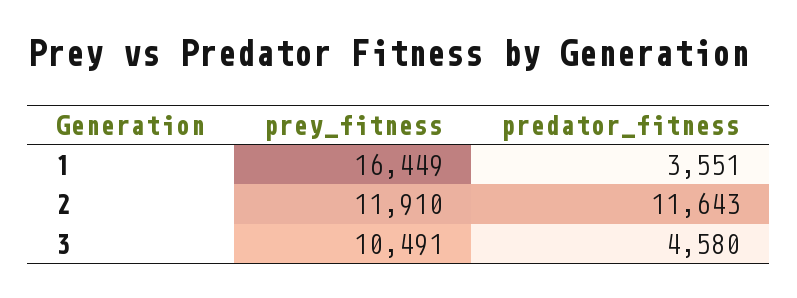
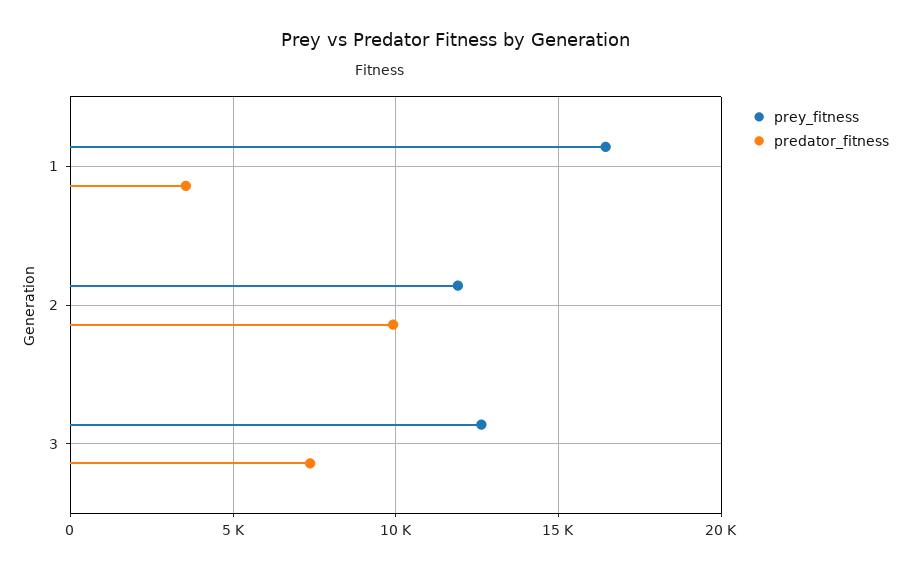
predator_fitness, 2: 11643 -> 10000
prey_fitness, 3: 10491 -> 12500
predator_fitness, 3: 4580 -> 7500

